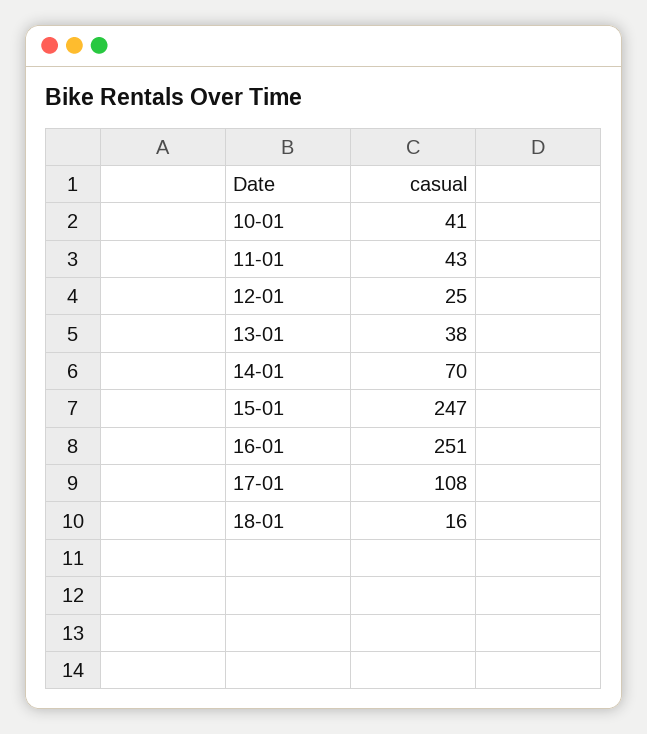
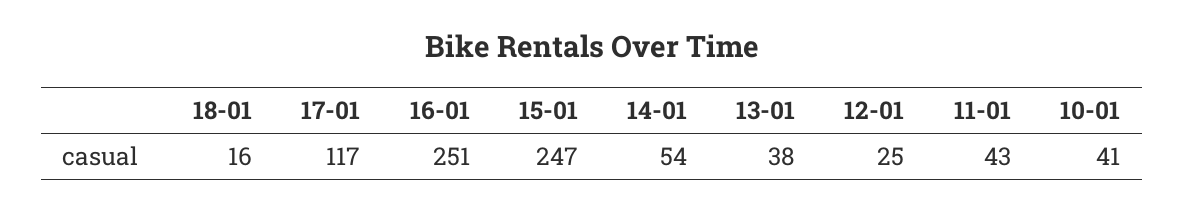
14-01: 70 -> 54
17-01: 108 -> 117

